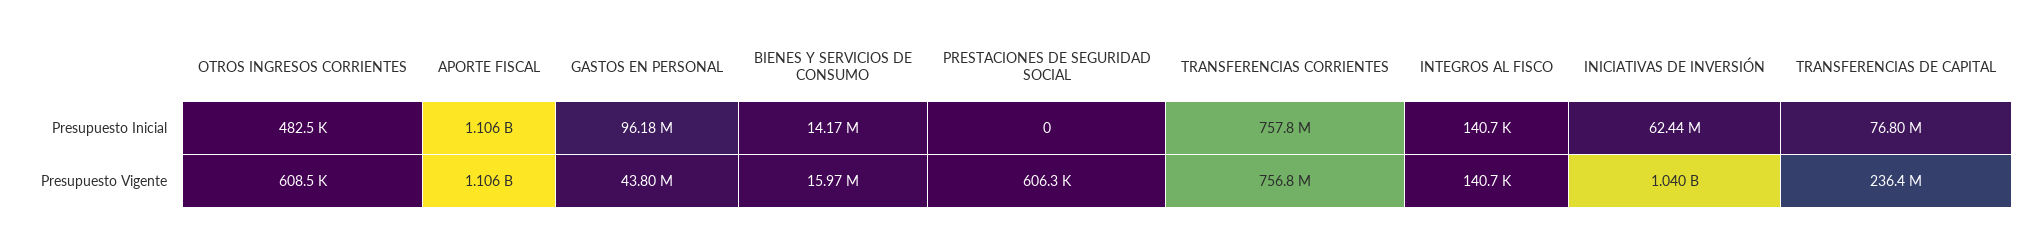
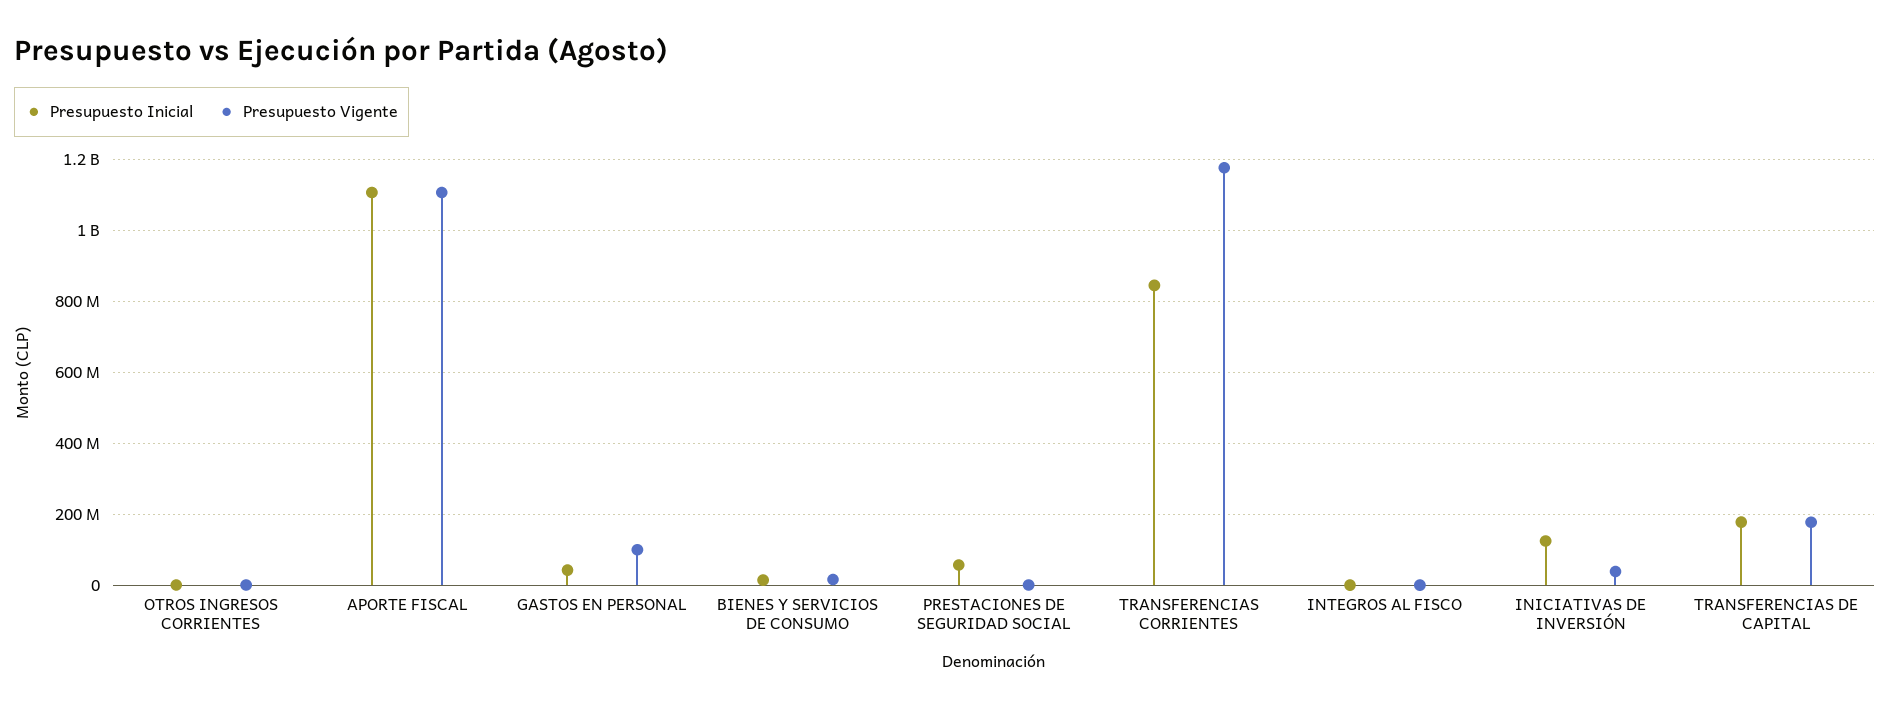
Presupuesto Inicial, GASTOS EN PERSONAL: 96180000 -> 40000000
Presupuesto Inicial, PRESTACIONES DE SEGURIDAD SOCIAL: 0 -> 60000000
Presupuesto Inicial, TRANSFERENCIAS CORRIENTES: 757800000 -> 840000000
Presupuesto Inicial, INICIATIVAS DE INVERSIÓN: 62440000 -> 120000000
Presupuesto Inicial, TRANSFERENCIAS DE CAPITAL: 76800000 -> 180000000
Presupuesto Vigente, GASTOS EN PERSONAL: 43800000 -> 100000000
Presupuesto Vigente, TRANSFERENCIAS CORRIENTES: 756800000 -> 1180000000
Presupuesto Vigente, INICIATIVAS DE INVERSIÓN: 1040000000 -> 40000000
Presupuesto Vigente, TRANSFERENCIAS DE CAPITAL: 236400000 -> 180000000

